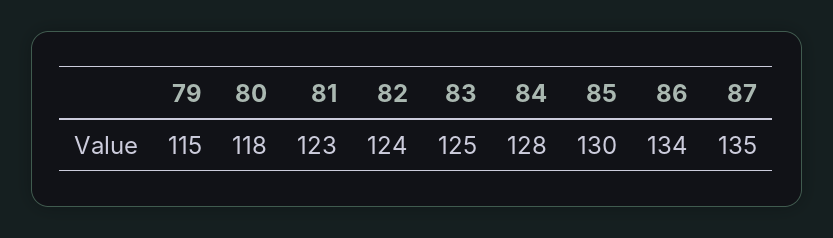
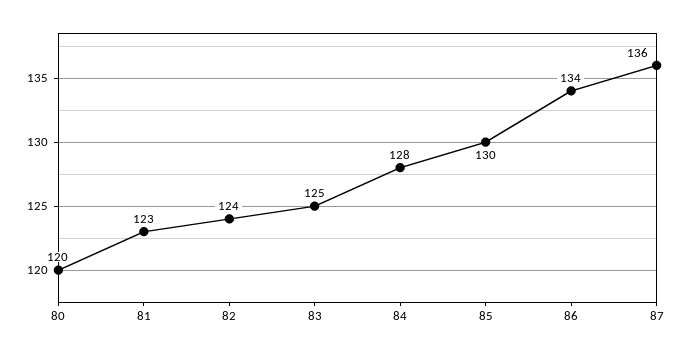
79: 115 -> none
80: 118 -> 120
87: 135 -> 136

